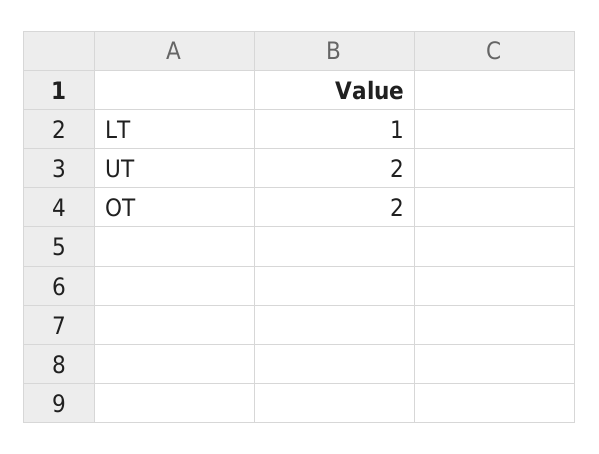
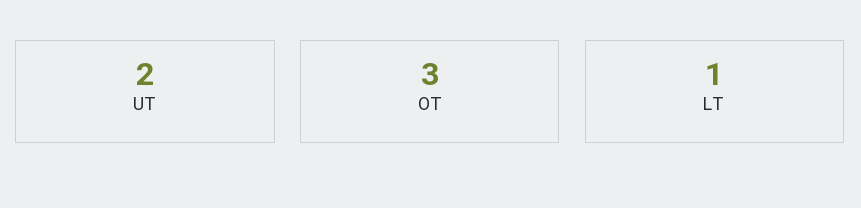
OT: 2 -> 3

